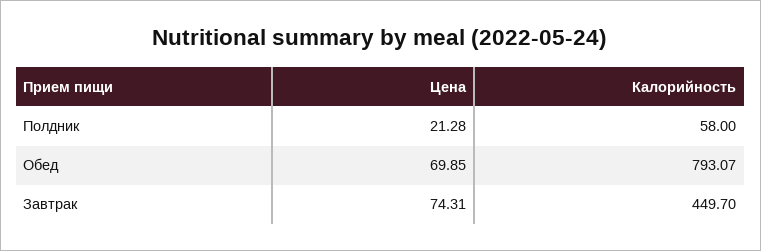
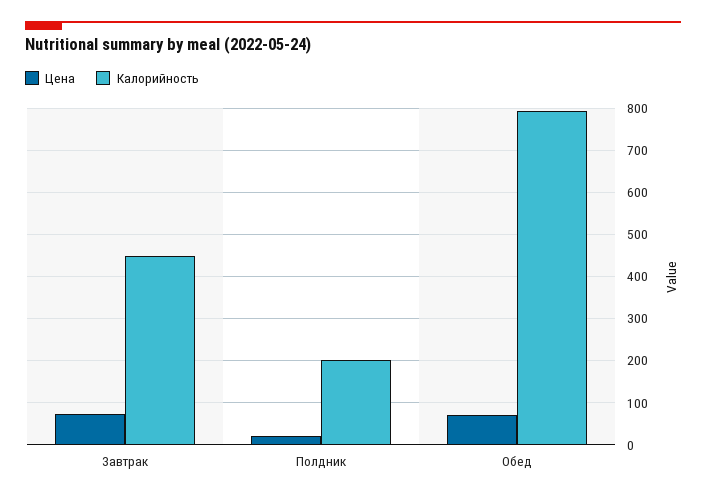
Калорийность, Полдник: 58 -> 200

